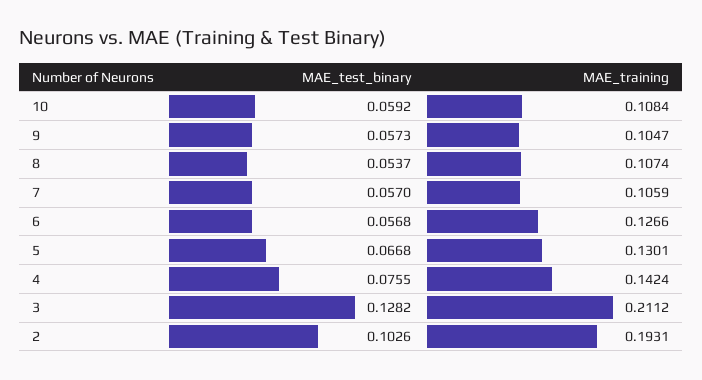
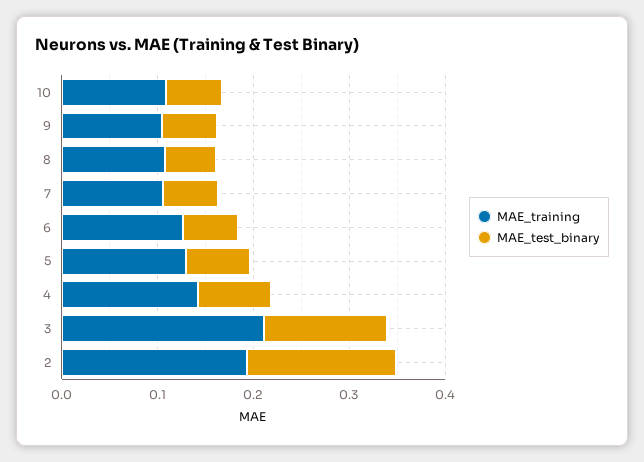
MAE_test_binary, 2: 0.1026 -> 0.16

